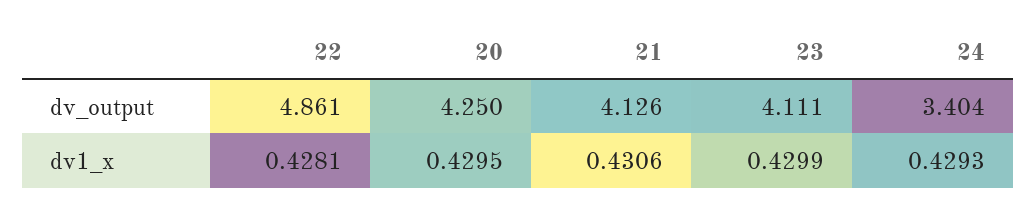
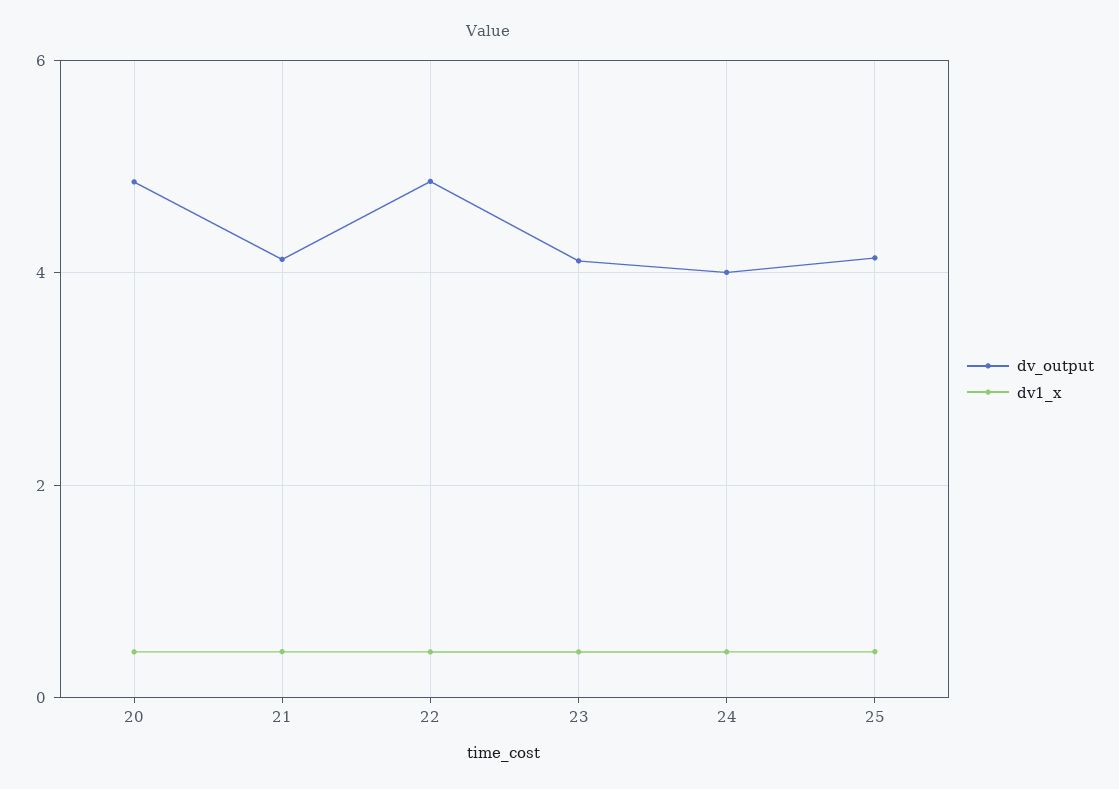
dv_output, 20: 4.25 -> 4.8
dv_output, 24: 3.404 -> 4
dv_output, 25: none -> 4.2
dv1_x, 25: none -> 0.4

